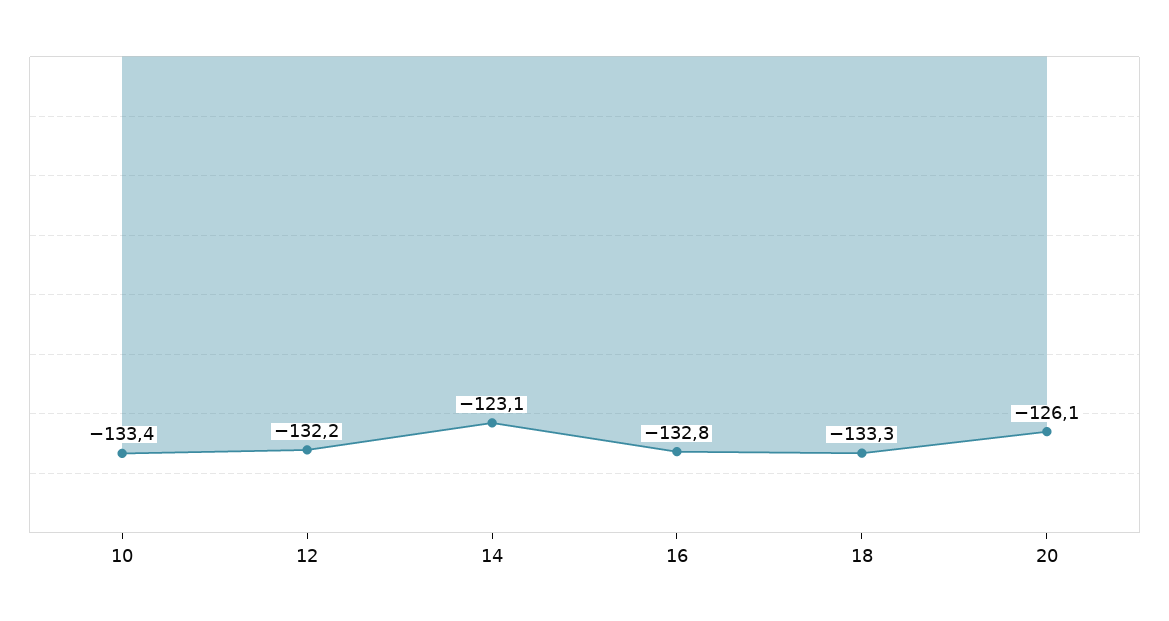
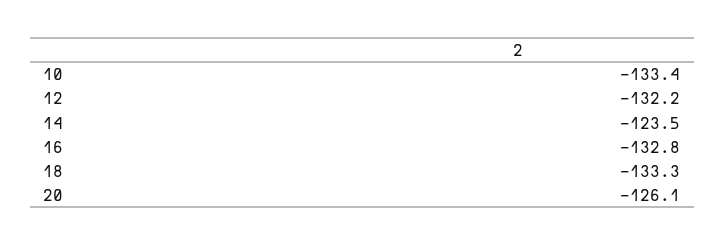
14: -123.1 -> -123.5

